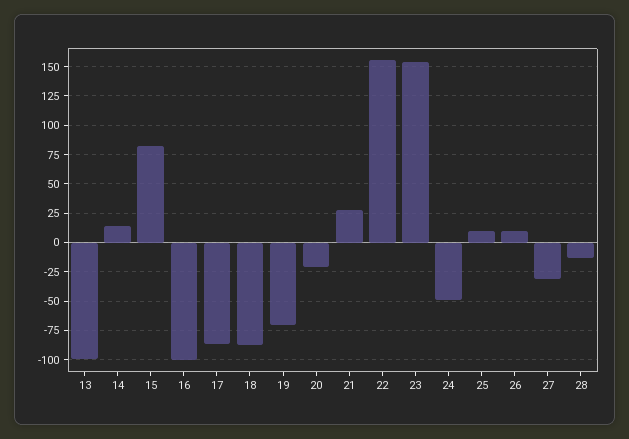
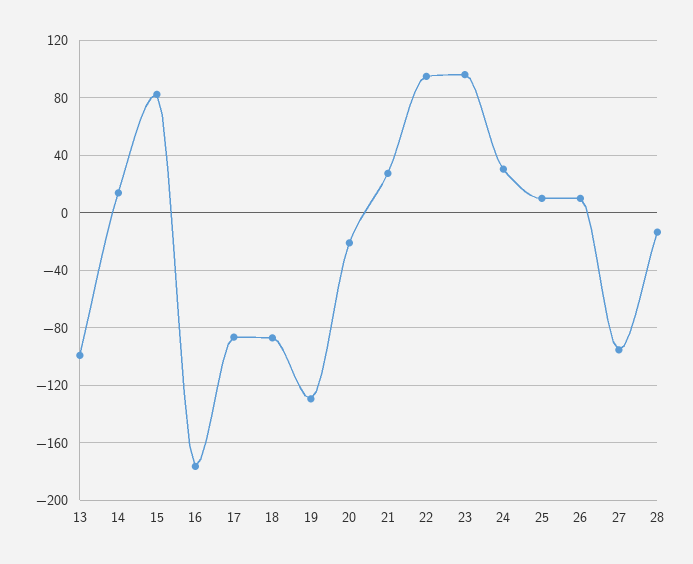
16: -100 -> -175
19: -75 -> -130
22: 150 -> 95
23: 150 -> 95
24: -50 -> 30
27: -25 -> -95

